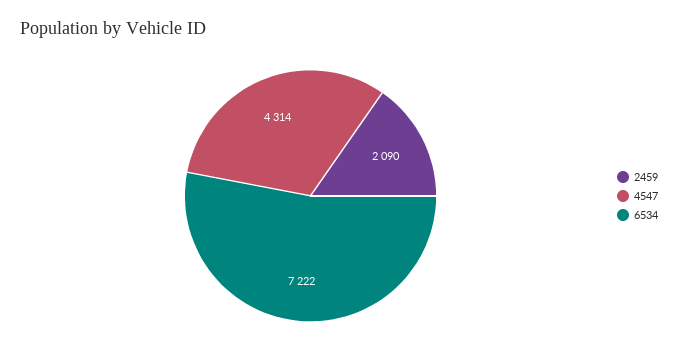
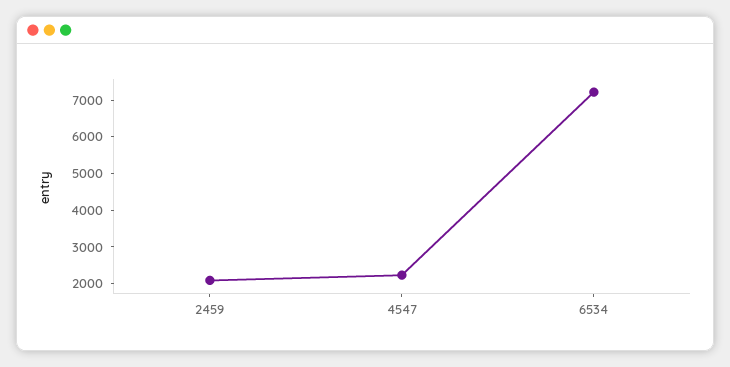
4547: 4314 -> 2250

